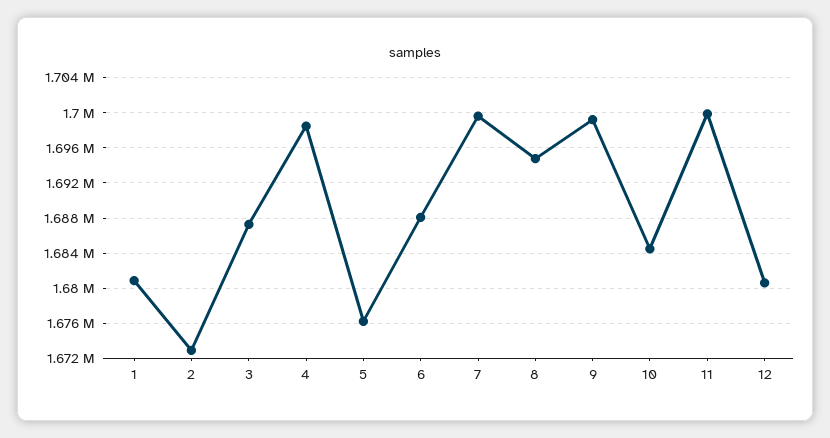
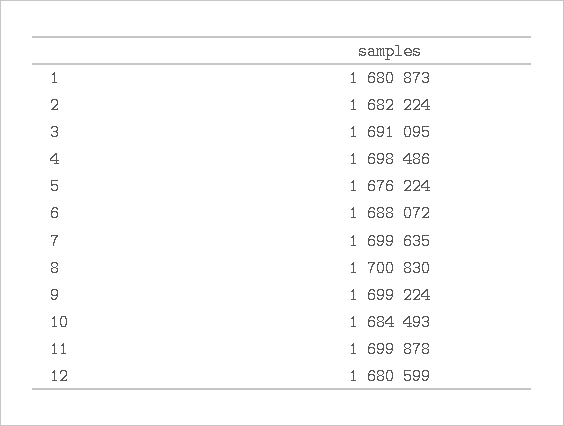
2: 1673000 -> 1682224
3: 1687000 -> 1691095
8: 1695000 -> 1700830

